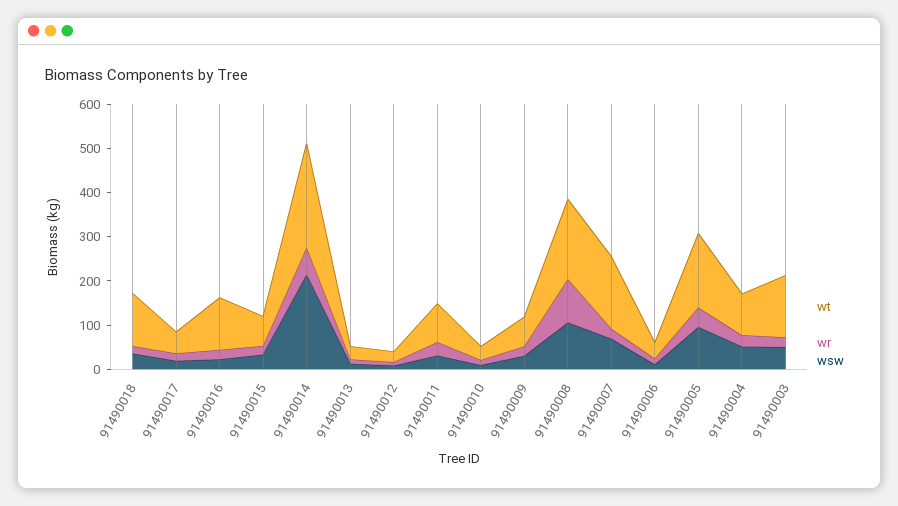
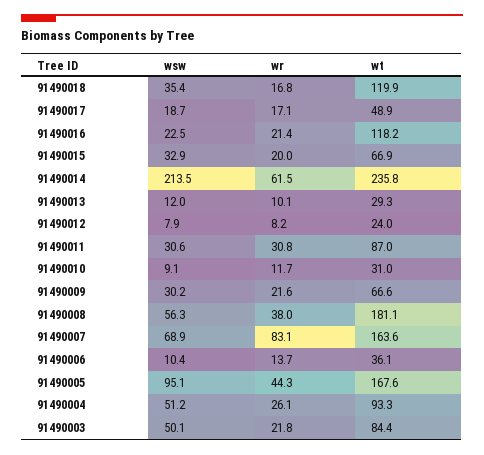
wr, 91490008: 100 -> 38
wsw, 91490008: 100 -> 56.3
wr, 91490007: 20 -> 83.1
wt, 91490003: 140 -> 84.4

